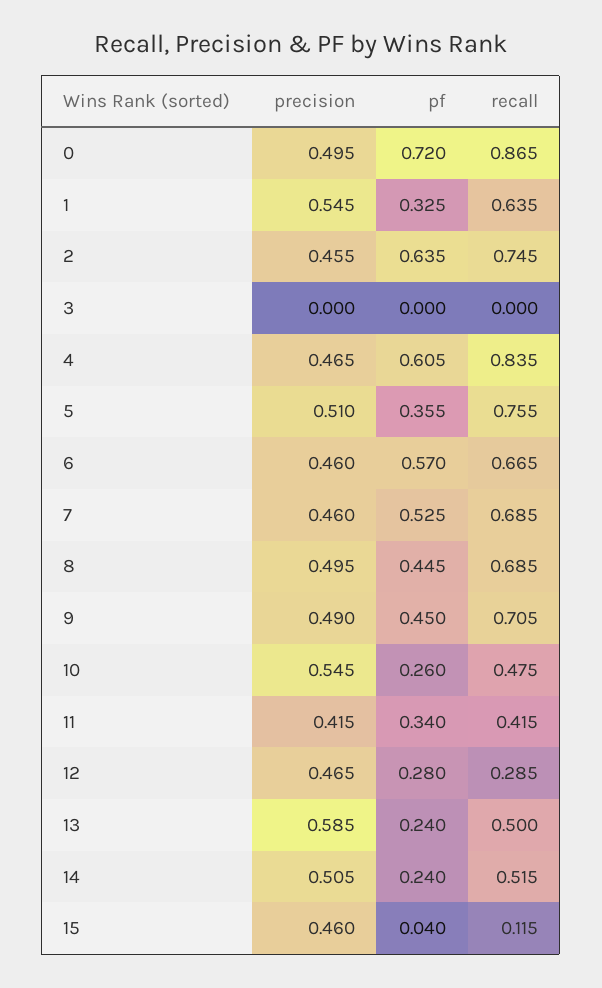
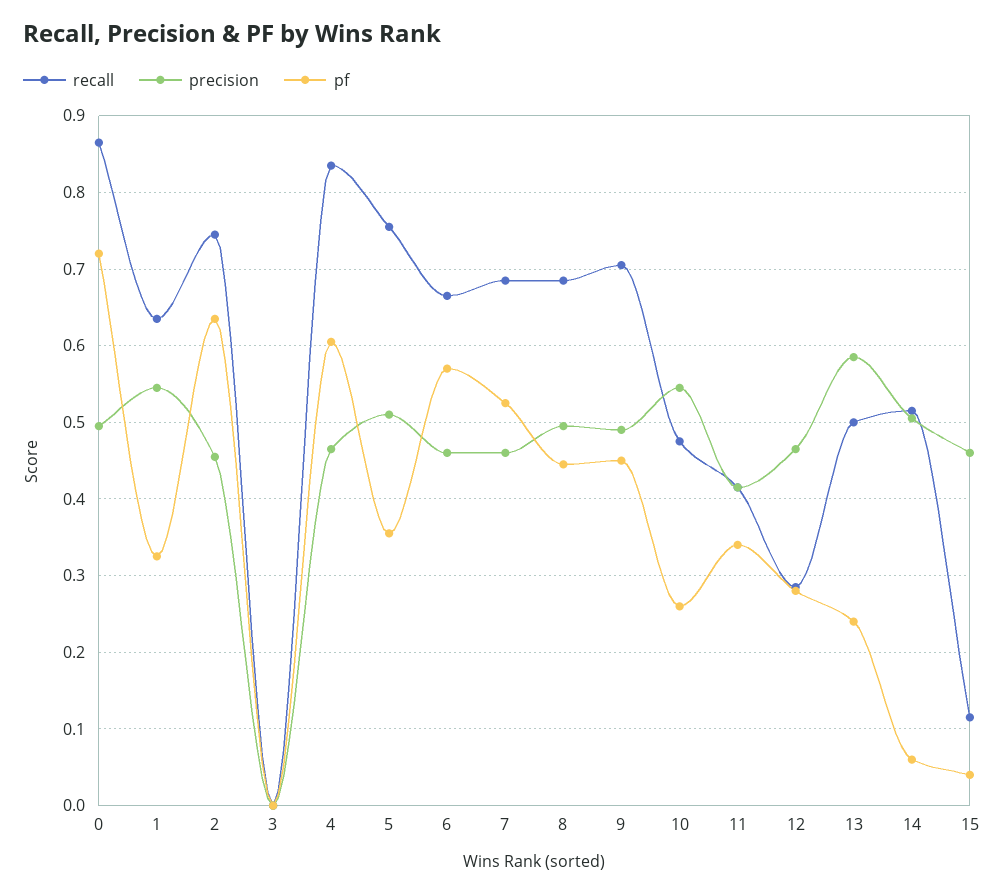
pf, 14: 0.24 -> 0.06

